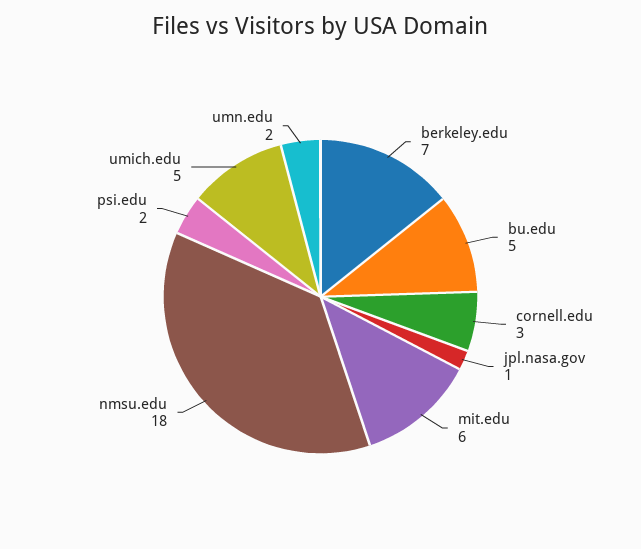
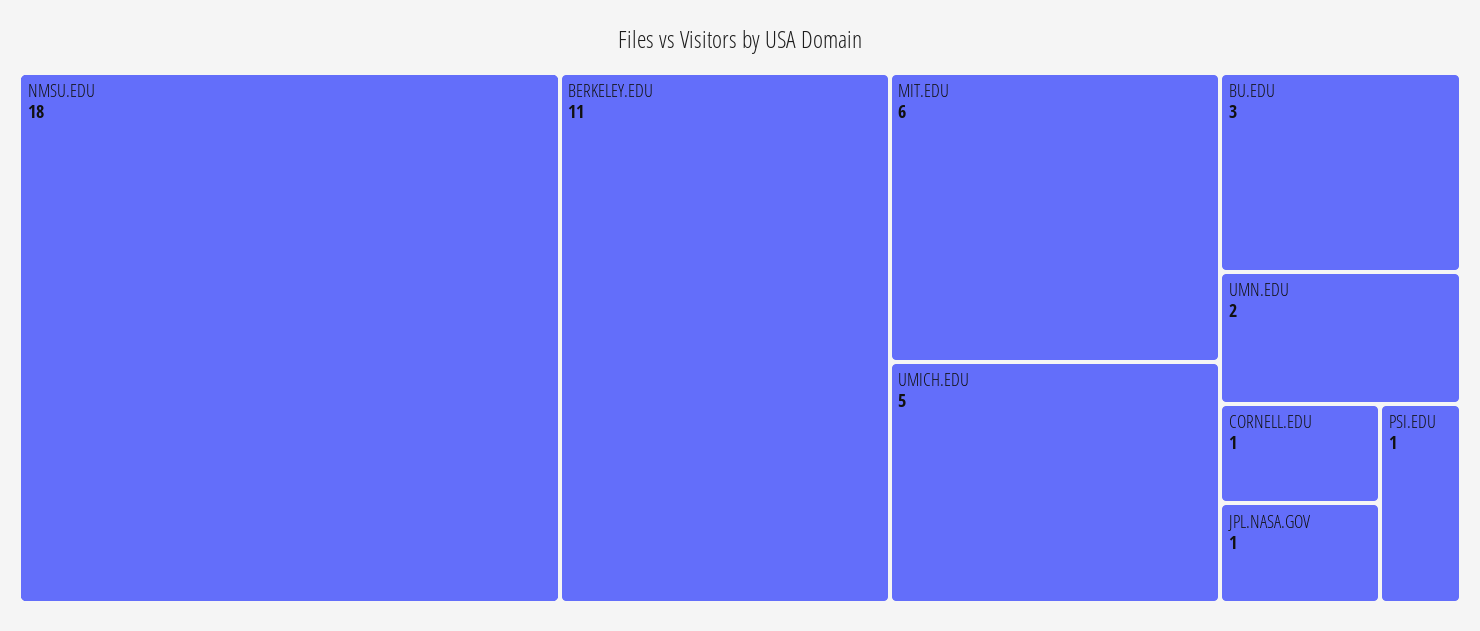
berkeley.edu: 7 -> 11
bu.edu: 5 -> 3
cornell.edu: 3 -> 1
psi.edu: 2 -> 1

